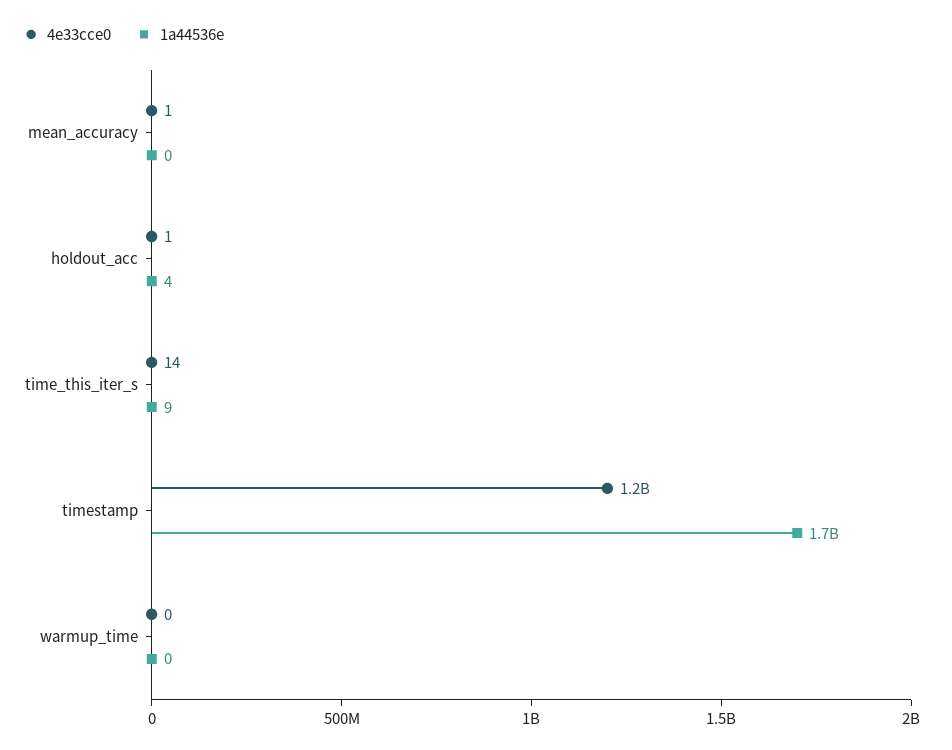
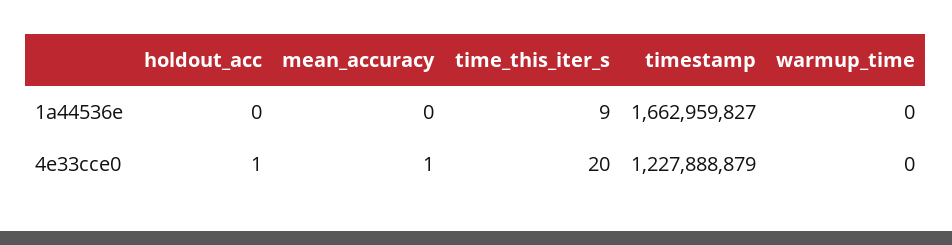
1a44536e, holdout_acc: 4 -> 0
4e33cce0, time_this_iter_s: 14 -> 20

